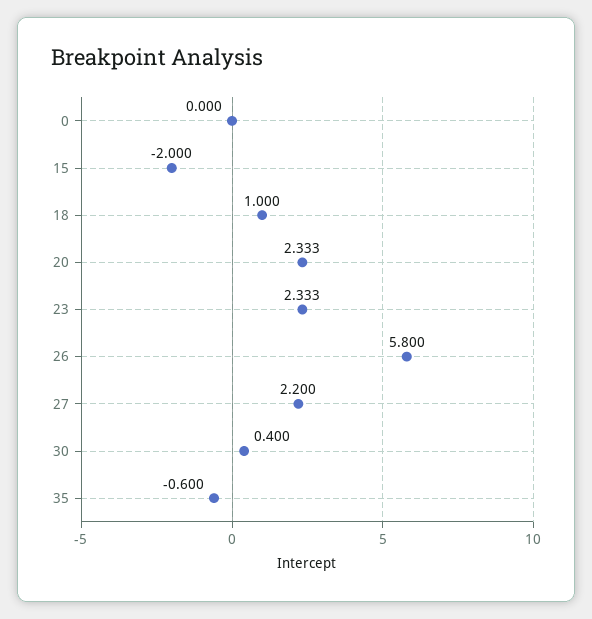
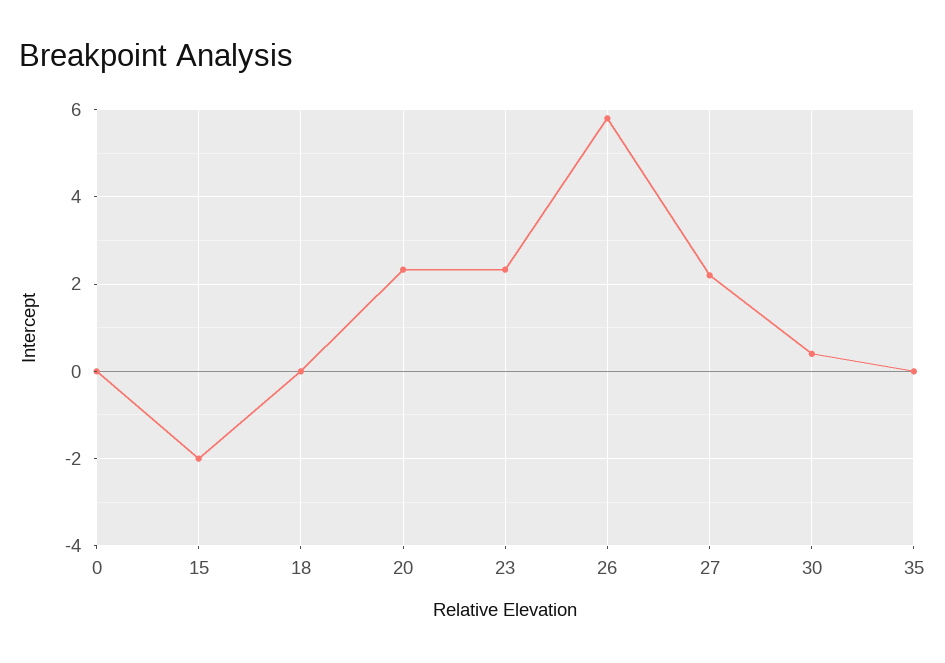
18: 1 -> 0
35: -0.6 -> 0

